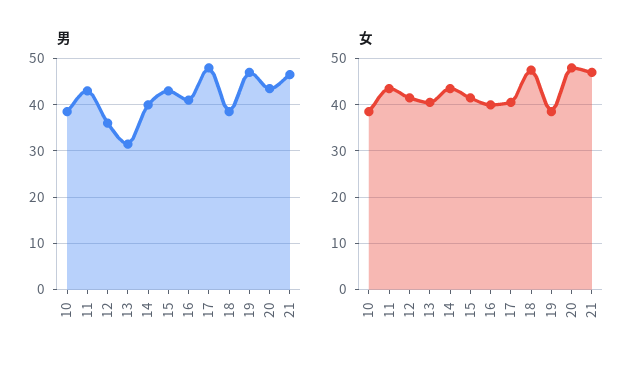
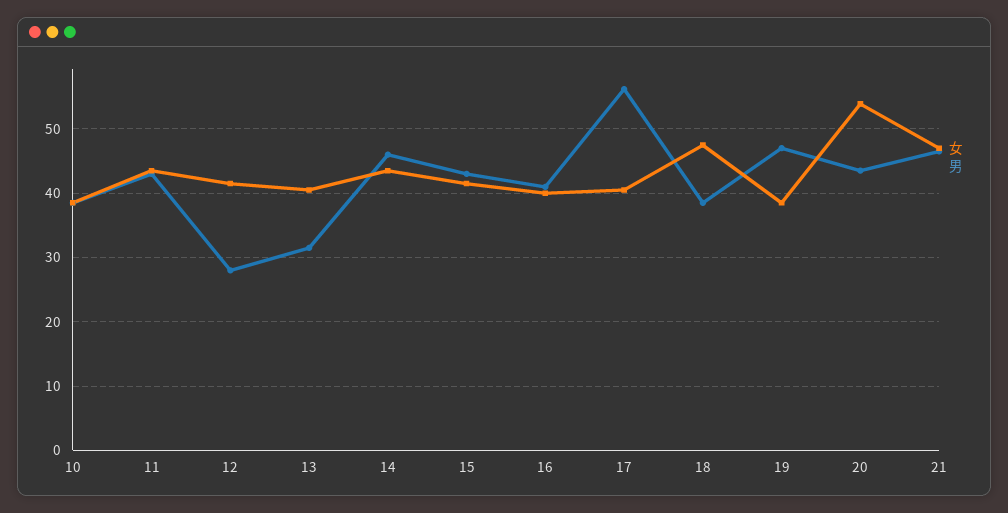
男, 12: 36 -> 28
男, 14: 40 -> 46
男, 17: 48 -> 56
女, 20: 48 -> 54

